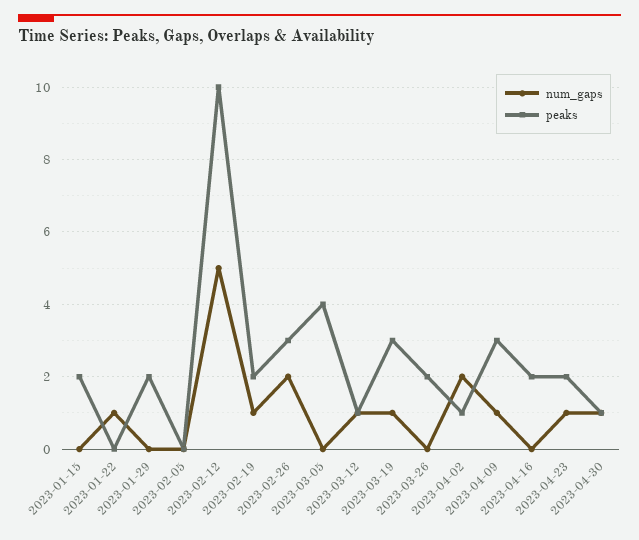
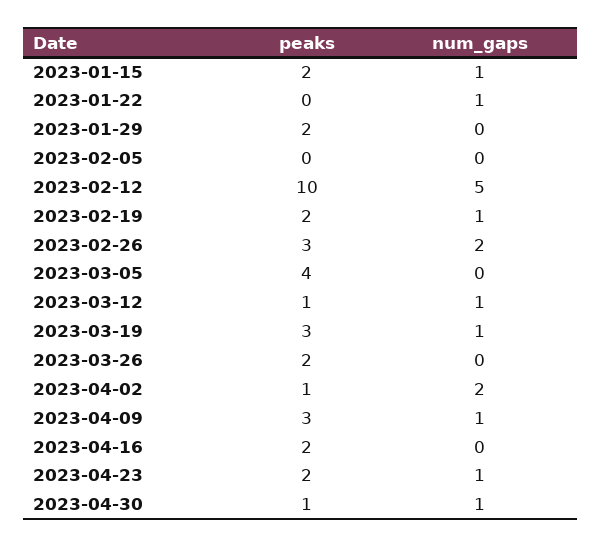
num_gaps, 2023-01-15: 0 -> 1

